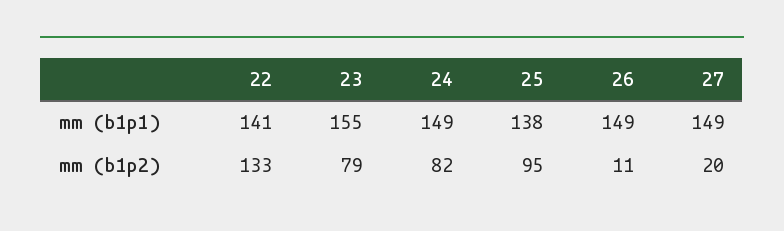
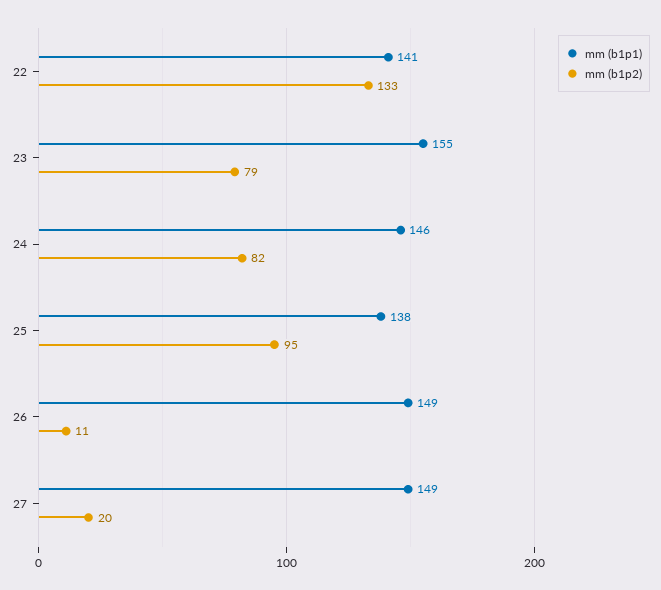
mm (b1p1), 24: 149 -> 146

